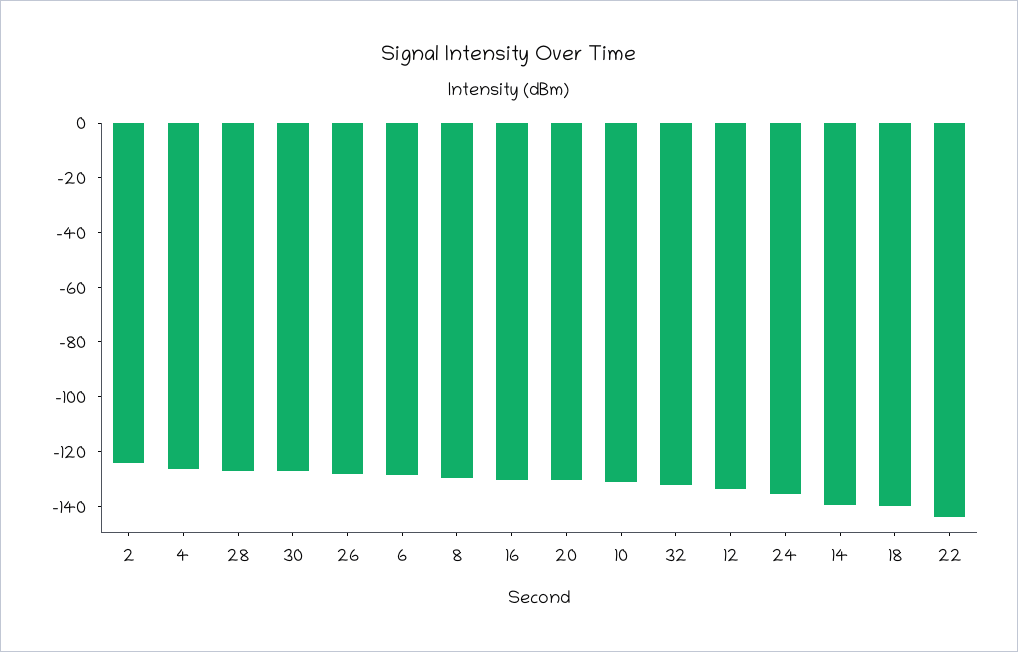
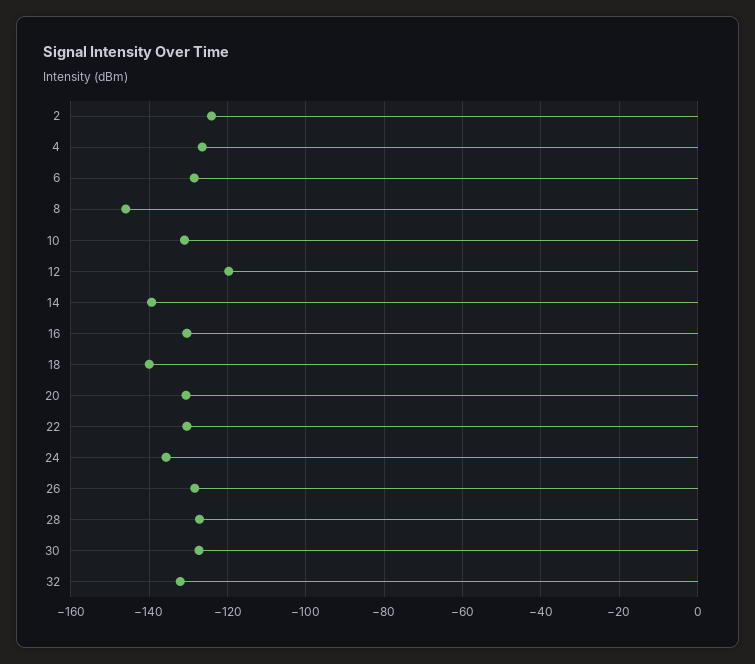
8: -130 -> -146
12: -135 -> -120
22: -145 -> -130

